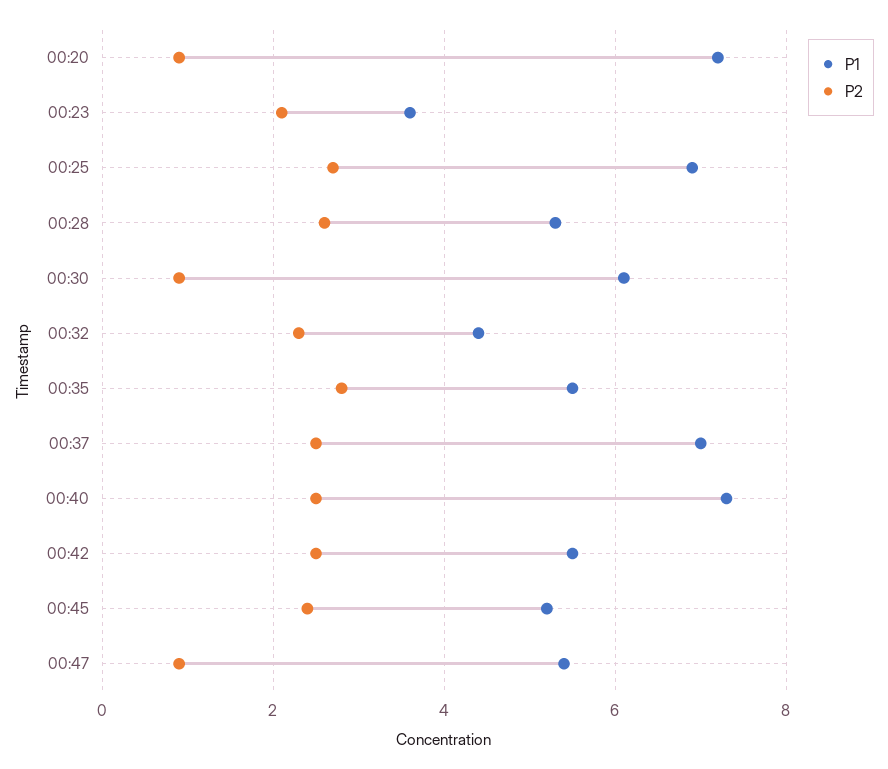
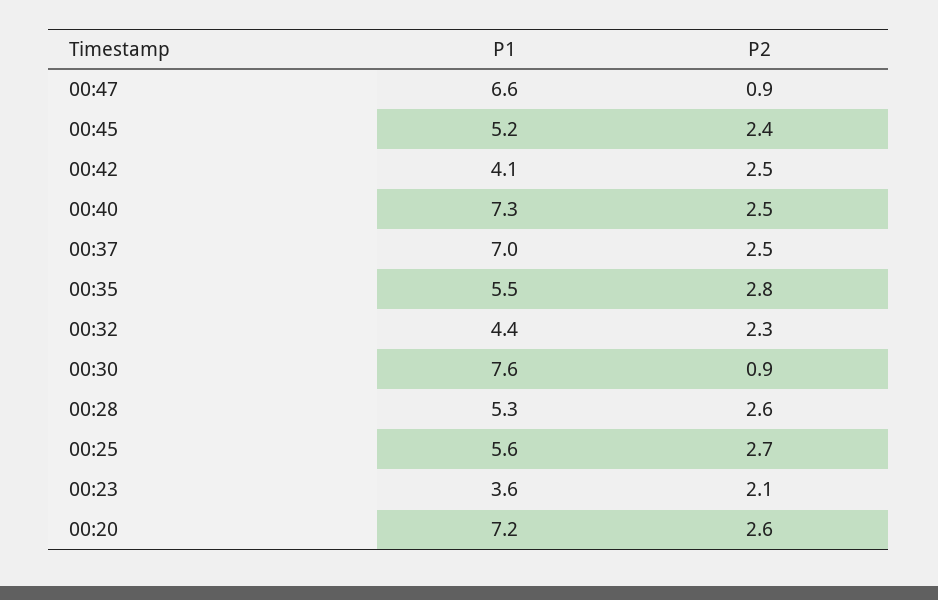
P2, 00:20: 1 -> 2.6
P1, 00:25: 7 -> 5.6
P1, 00:30: 6 -> 7.6
P1, 00:42: 5.5 -> 4.1
P1, 00:47: 5.5 -> 6.6

